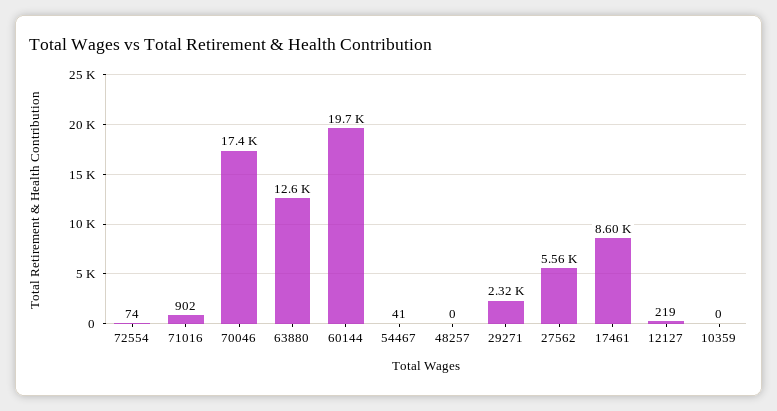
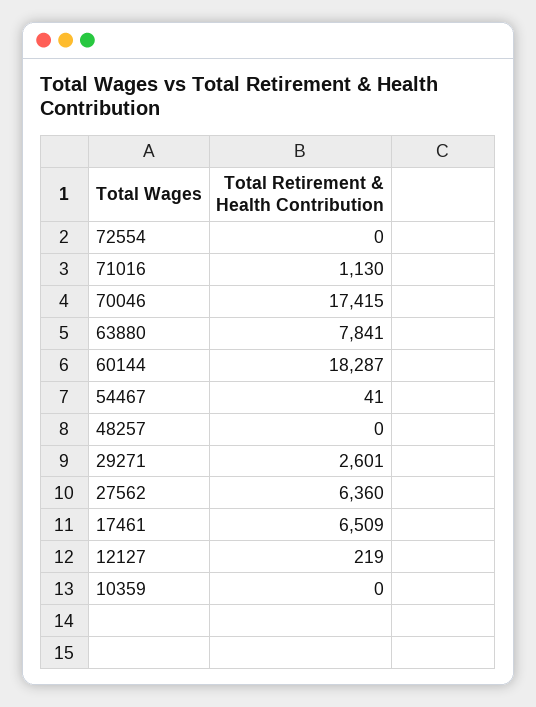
72554: 74 -> 0
71016: 902 -> 1130
63880: 12600 -> 7841
60144: 19700 -> 18287
29271: 2320 -> 2601
27562: 5560 -> 6360
17461: 8600 -> 6509

